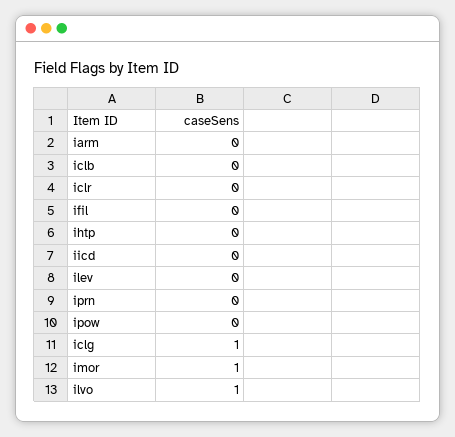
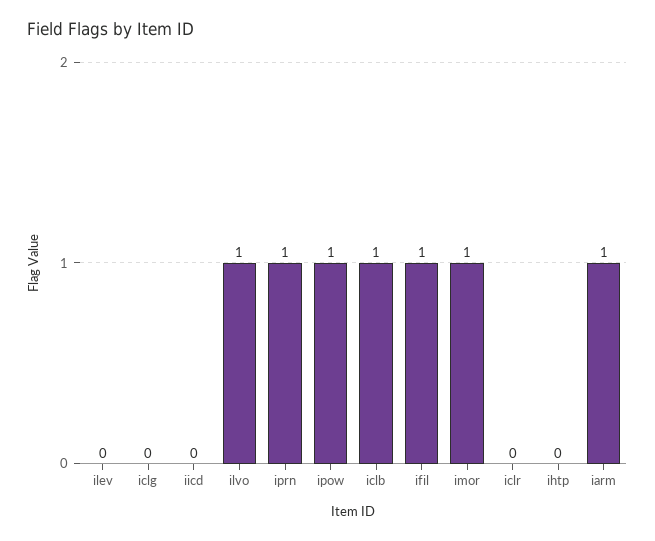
iarm: 0 -> 1
iclb: 0 -> 1
ifil: 0 -> 1
iprn: 0 -> 1
ipow: 0 -> 1
iclg: 1 -> 0

